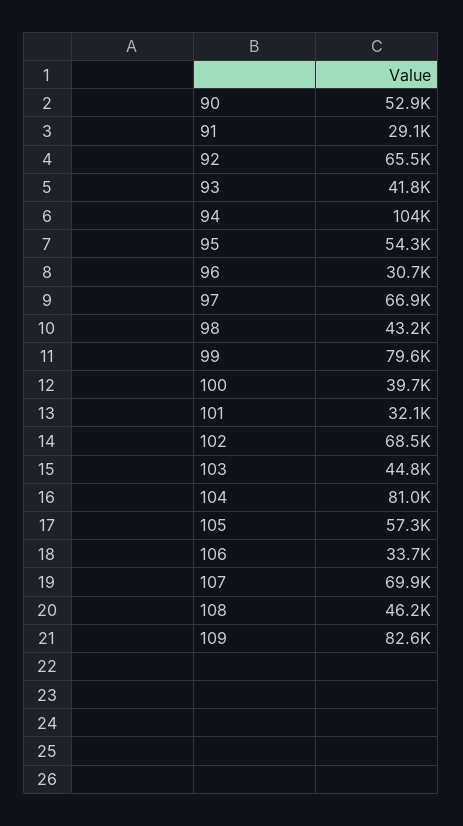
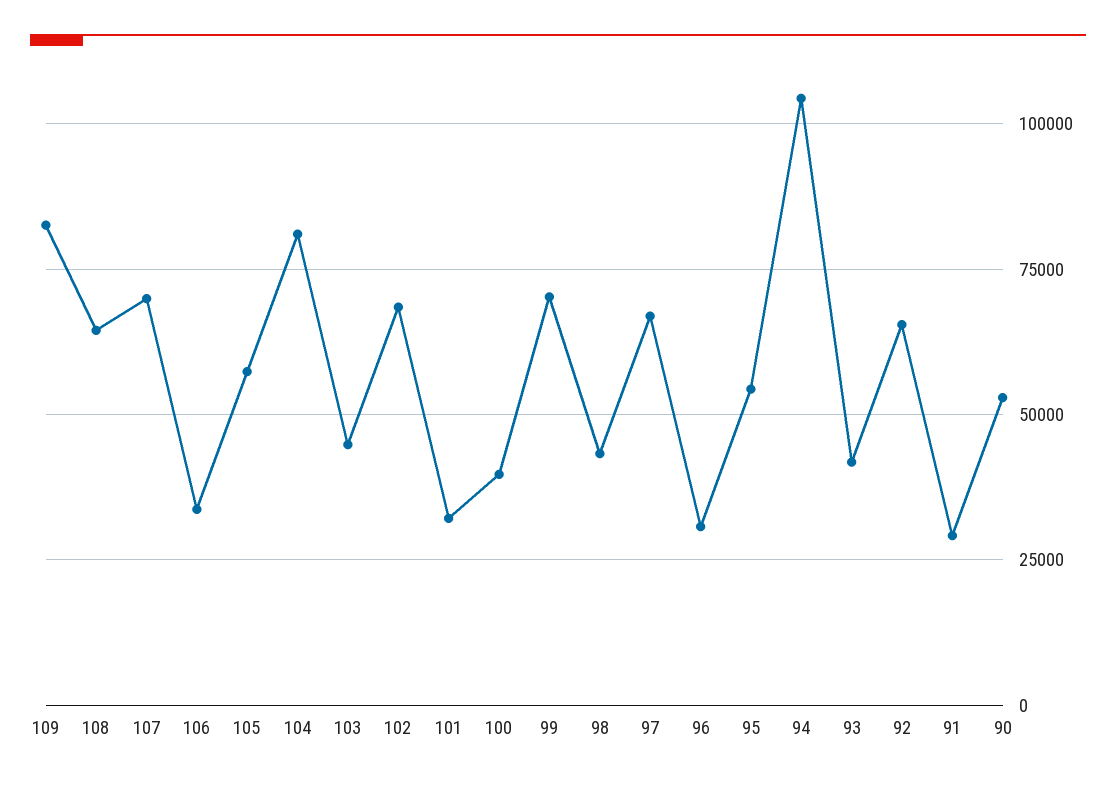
99: 79600 -> 70000
108: 46200 -> 65000

